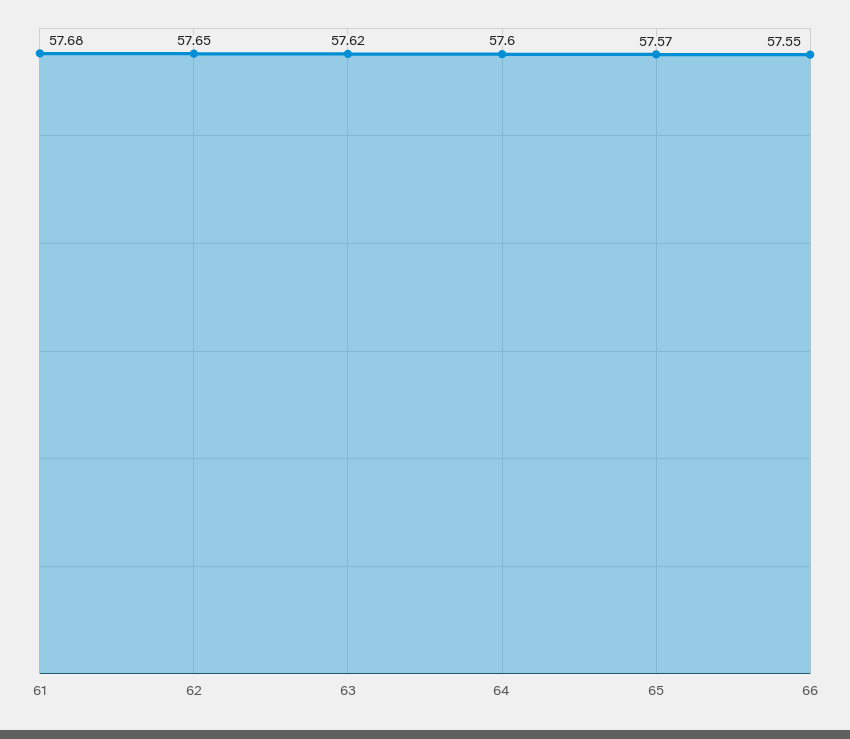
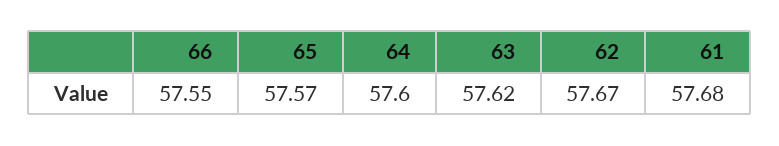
62: 57.65 -> 57.67

